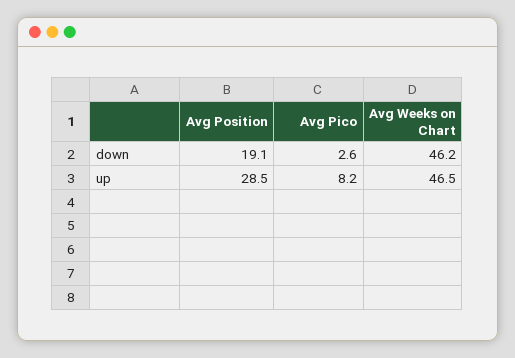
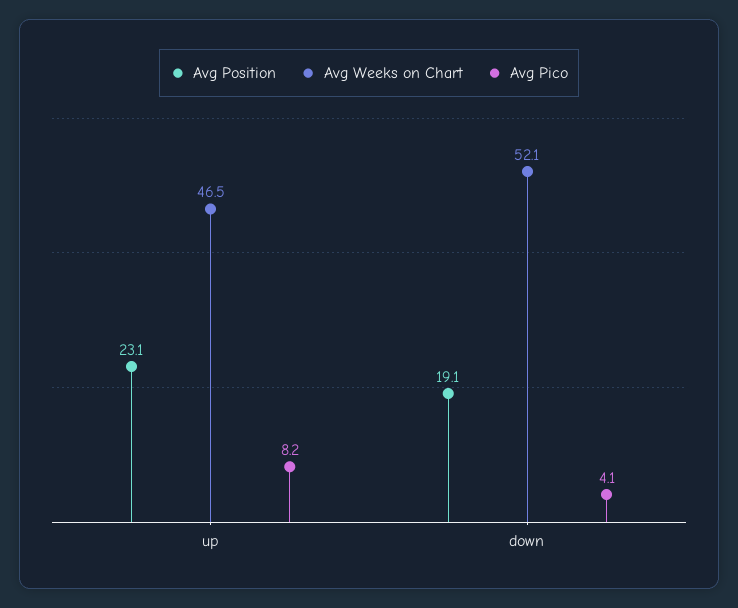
Avg Pico, down: 2.6 -> 4.1
Avg Weeks on Chart, down: 46.2 -> 52.1
Avg Position, up: 28.5 -> 23.1

